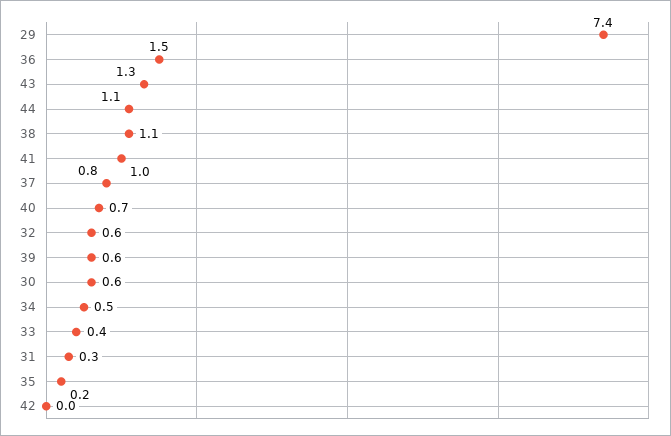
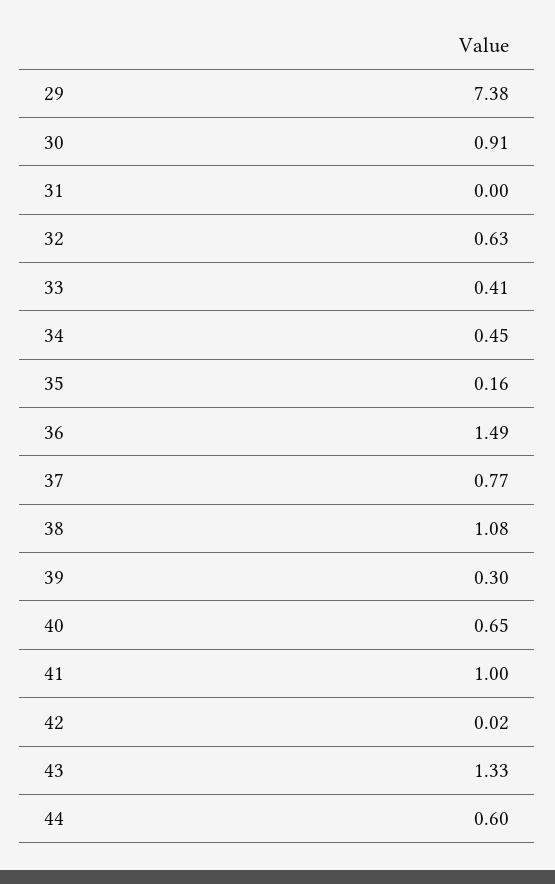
44: 1.1 -> 0.6
39: 0.6 -> 0.3
30: 0.6 -> 0.91
31: 0.3 -> 0

